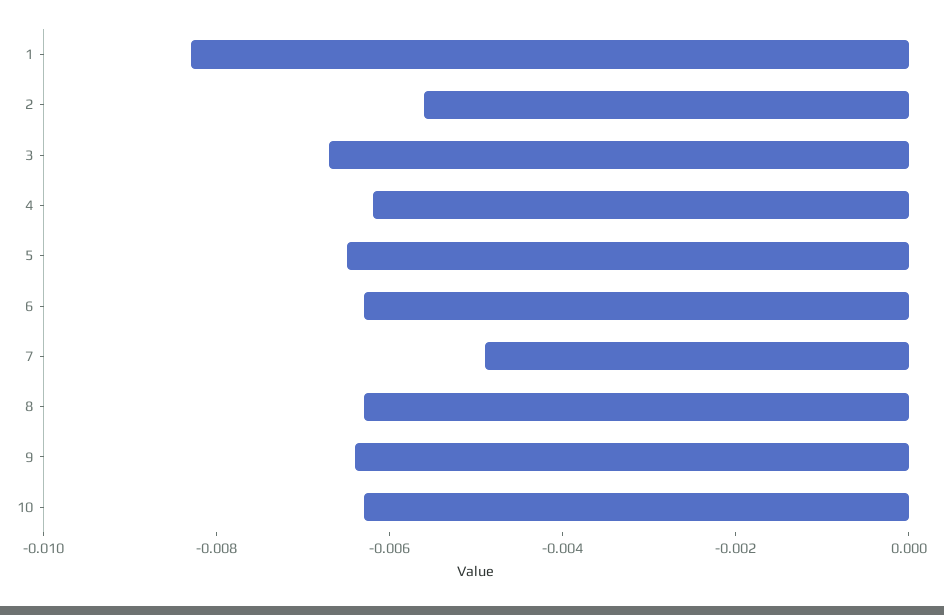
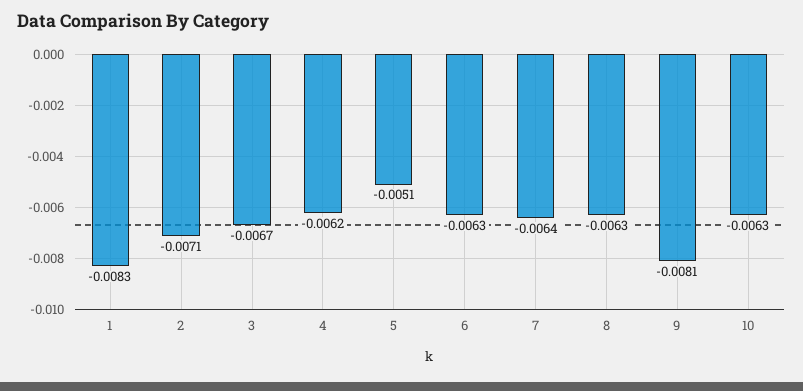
2: -0.0055 -> -0.0071
5: -0.0065 -> -0.0051
7: -0.005 -> -0.0064
9: -0.0065 -> -0.0081

